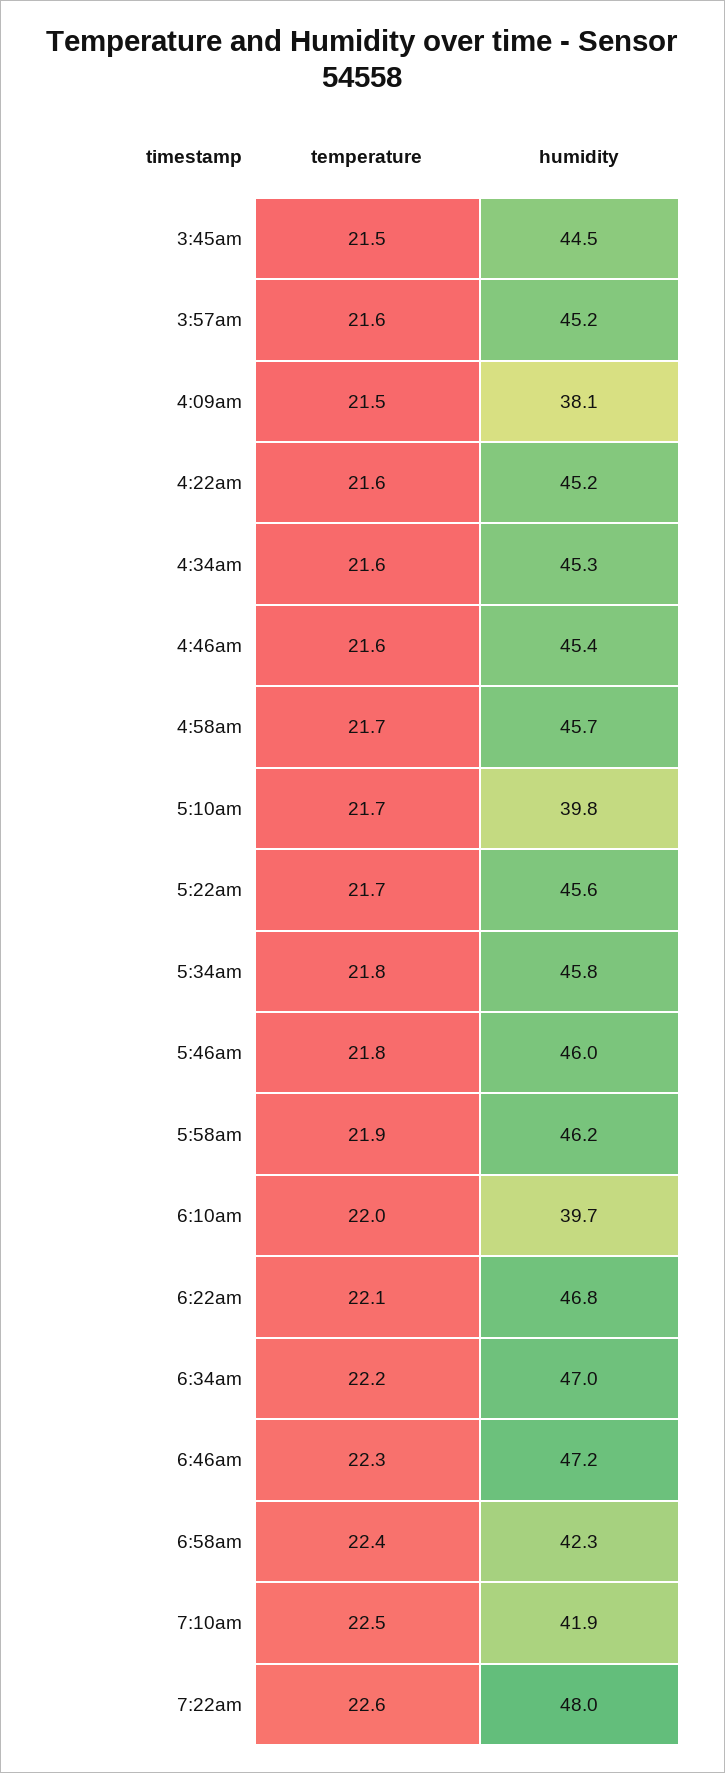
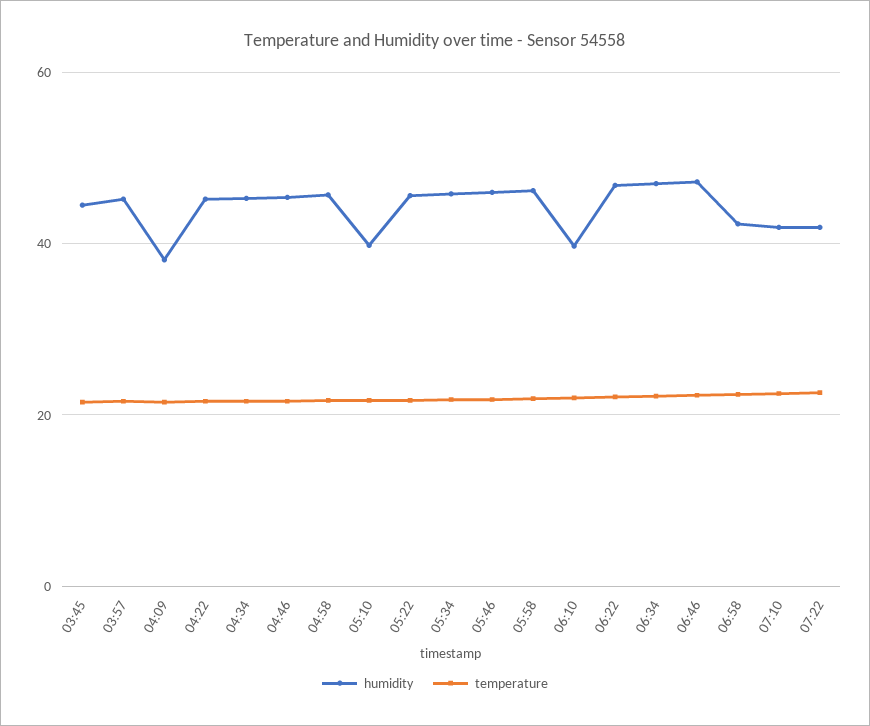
humidity, 7:22am: 48 -> 42

